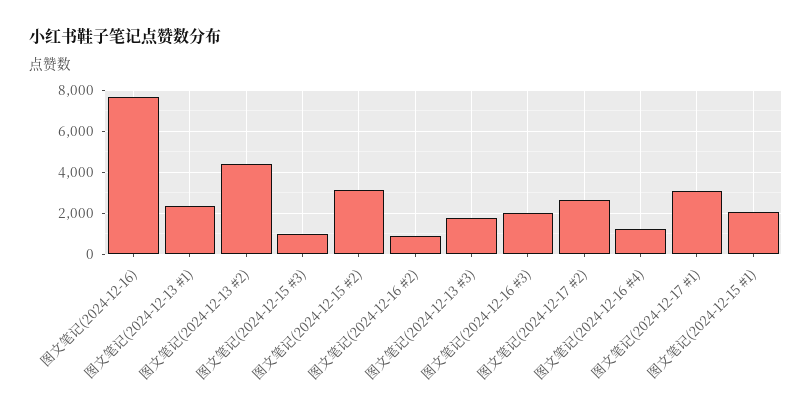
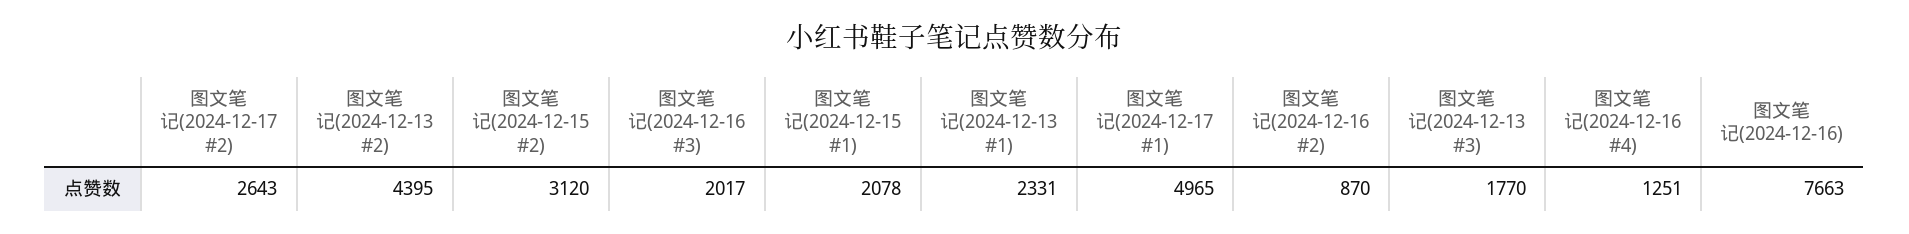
图文笔记(2024-12-15 #3): 1000 -> none
图文笔记(2024-12-17 #1): 3000 -> 4965

